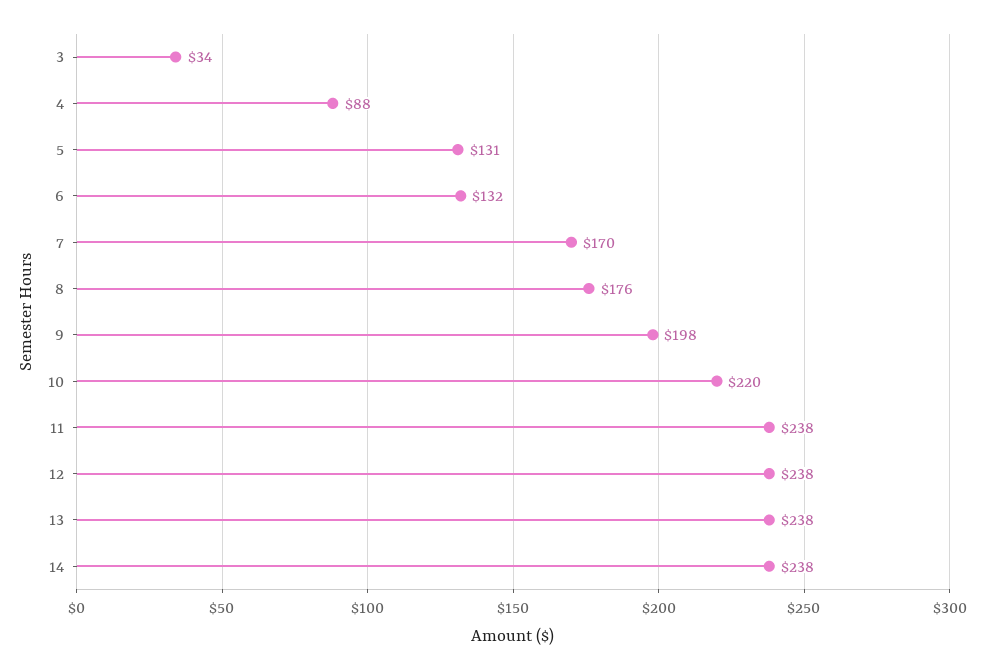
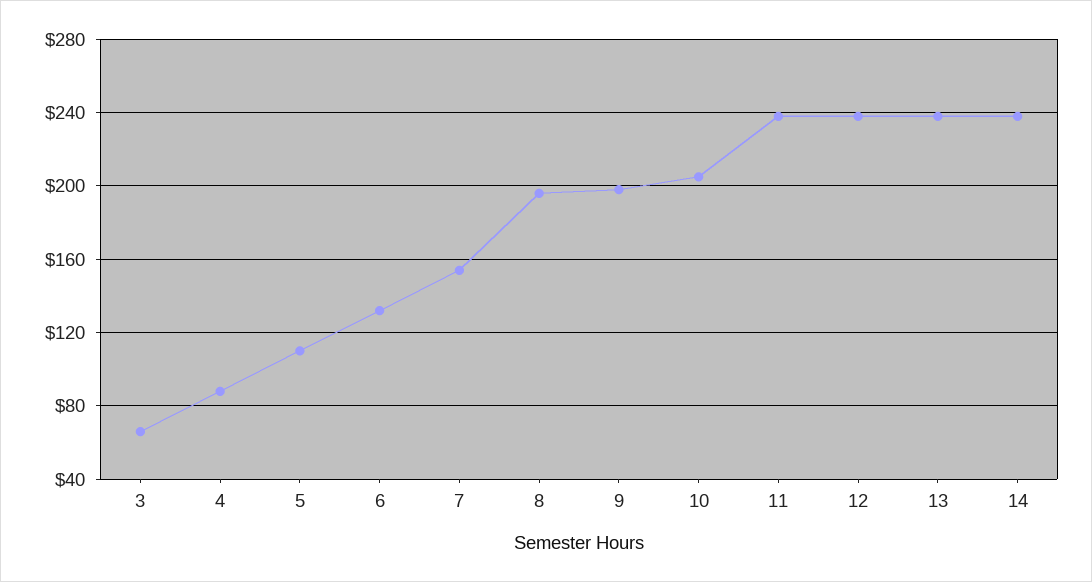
3: 34 -> 65
5: 131 -> 110
7: 170 -> 155
8: 176 -> 195
10: 220 -> 205

